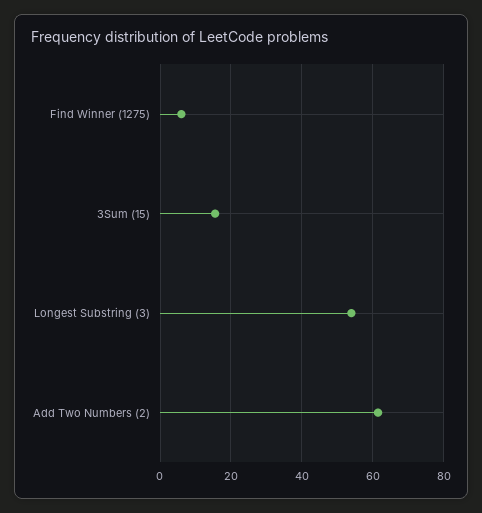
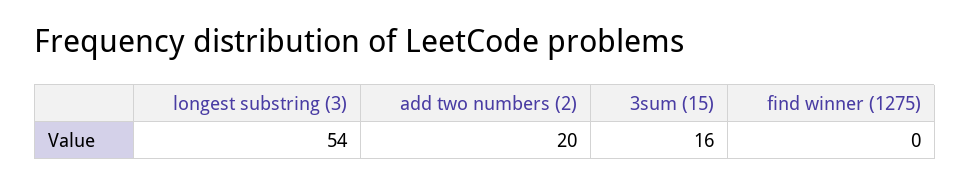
Find Winner (1275): 6 -> 0
Add Two Numbers (2): 62 -> 20

